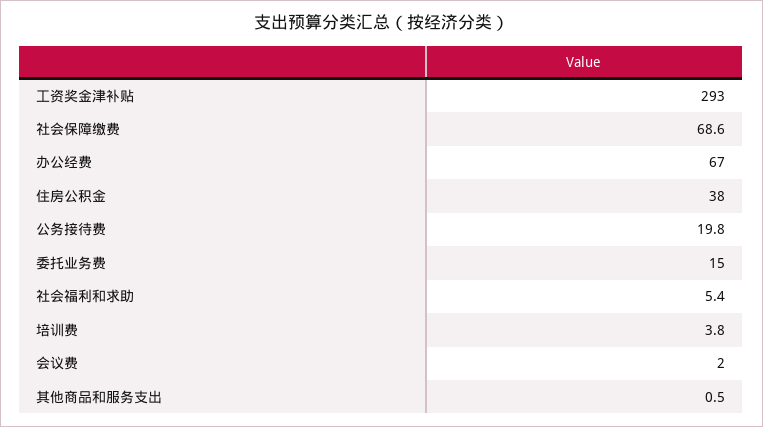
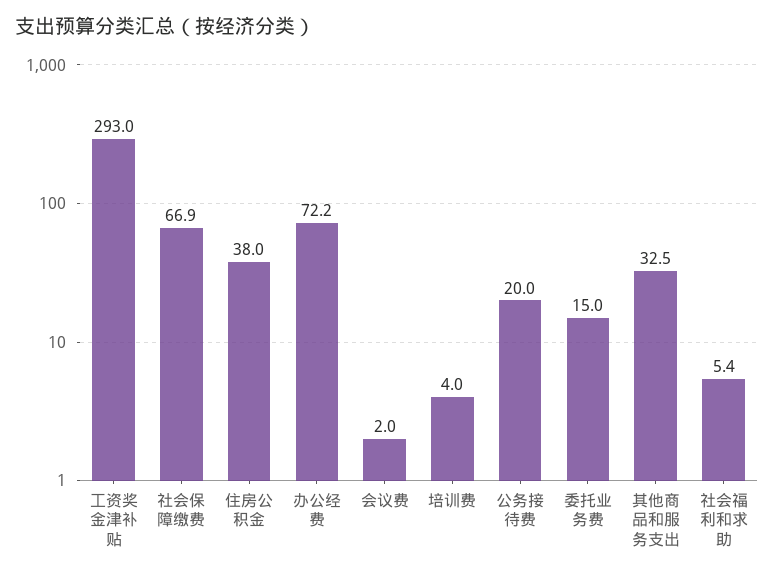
社会保障缴费: 68.6 -> 66.9
办公经费: 67 -> 72.2
公务接待费: 19.8 -> 20
培训费: 3.8 -> 4
其他商品和服务支出: 0.5 -> 32.5

